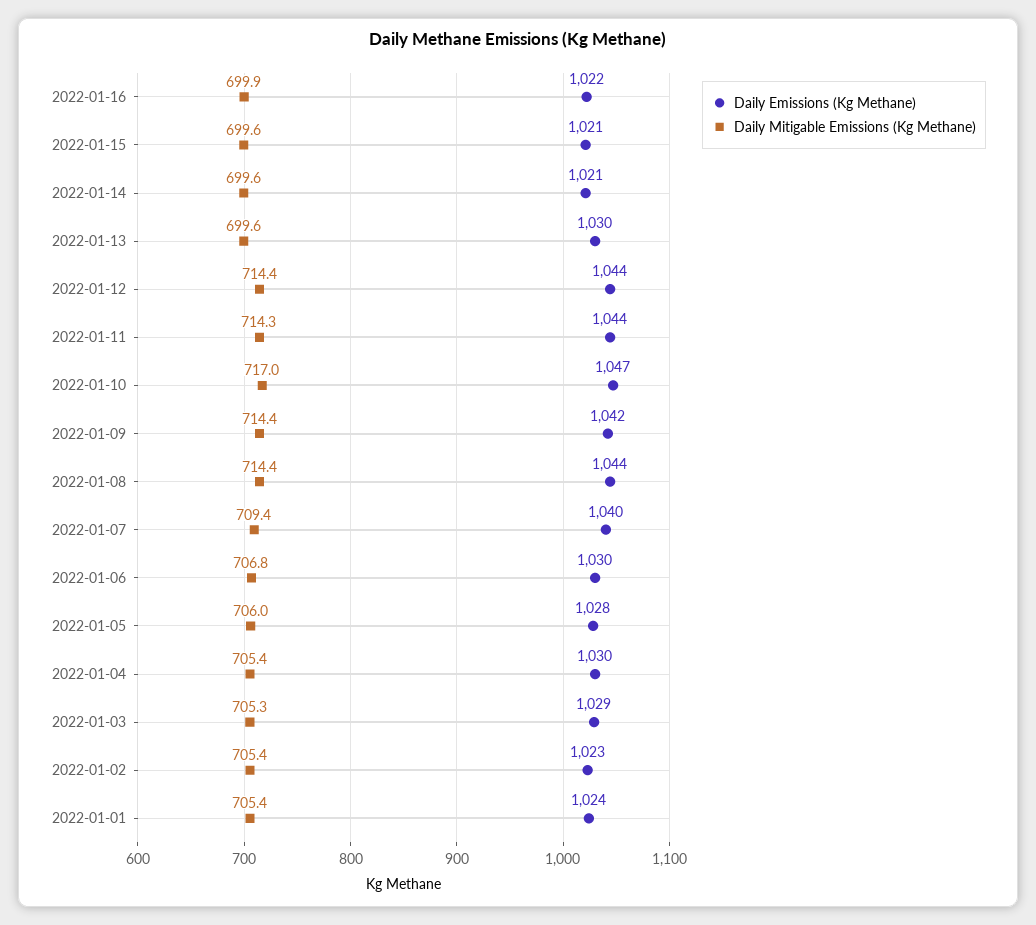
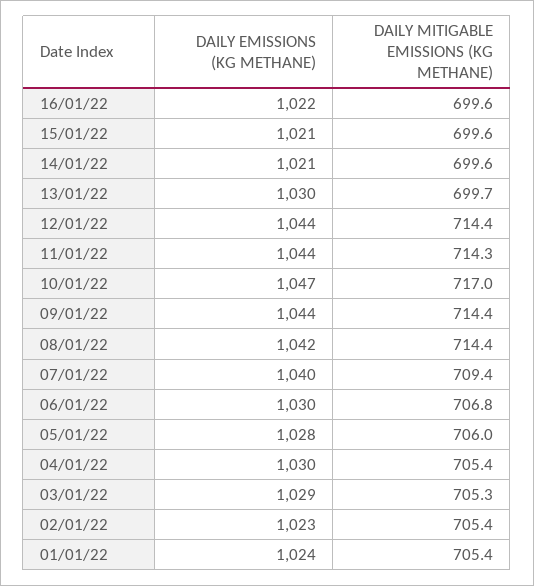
Daily Mitigable Emissions (Kg Methane), 2022-01-16: 699.9 -> 699.6
Daily Mitigable Emissions (Kg Methane), 2022-01-13: 699.6 -> 699.7
Daily Emissions (Kg Methane), 2022-01-09: 1042 -> 1044
Daily Emissions (Kg Methane), 2022-01-08: 1044 -> 1042

